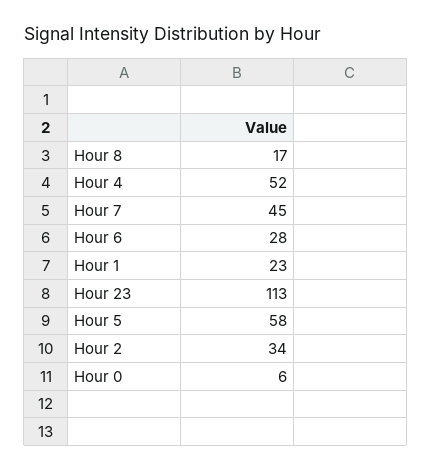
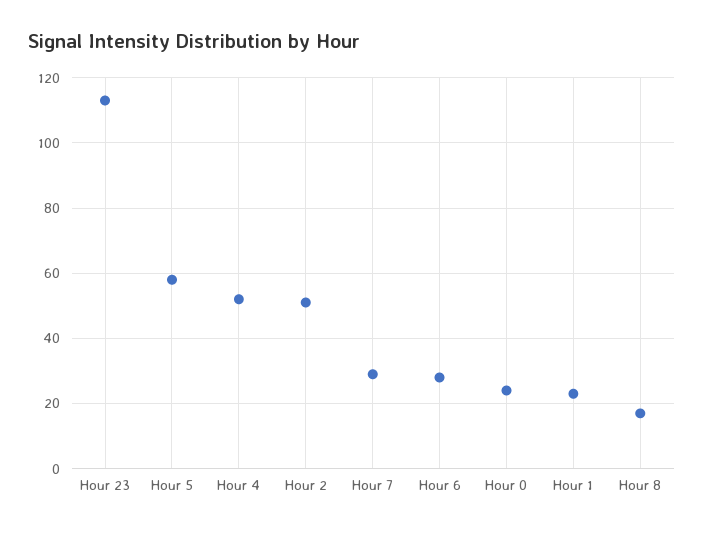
Hour 7: 45 -> 30
Hour 2: 34 -> 50
Hour 0: 6 -> 25

